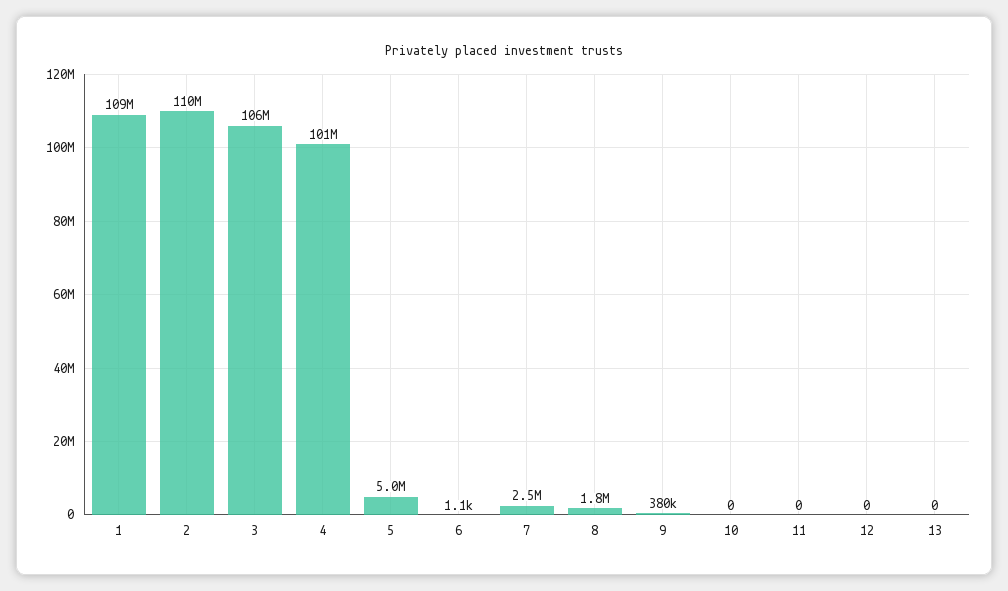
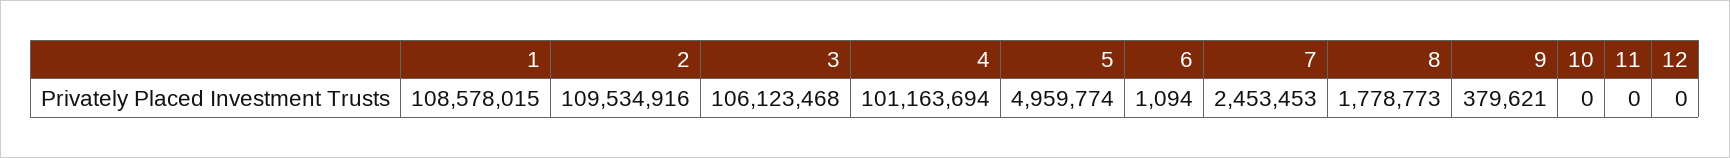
13: 0 -> none

